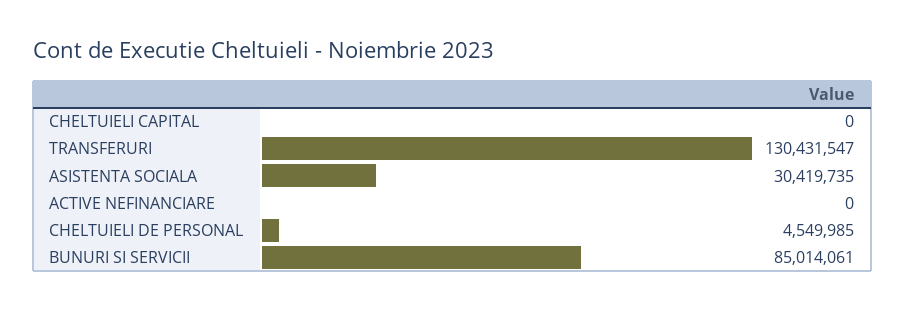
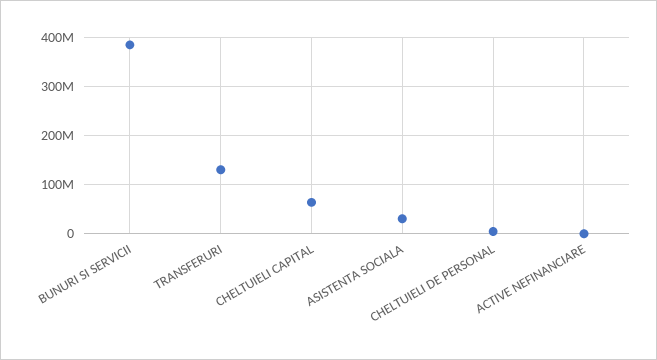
CHELTUIELI CAPITAL: 0 -> 60000000
BUNURI SI SERVICII: 85014061 -> 380000000

